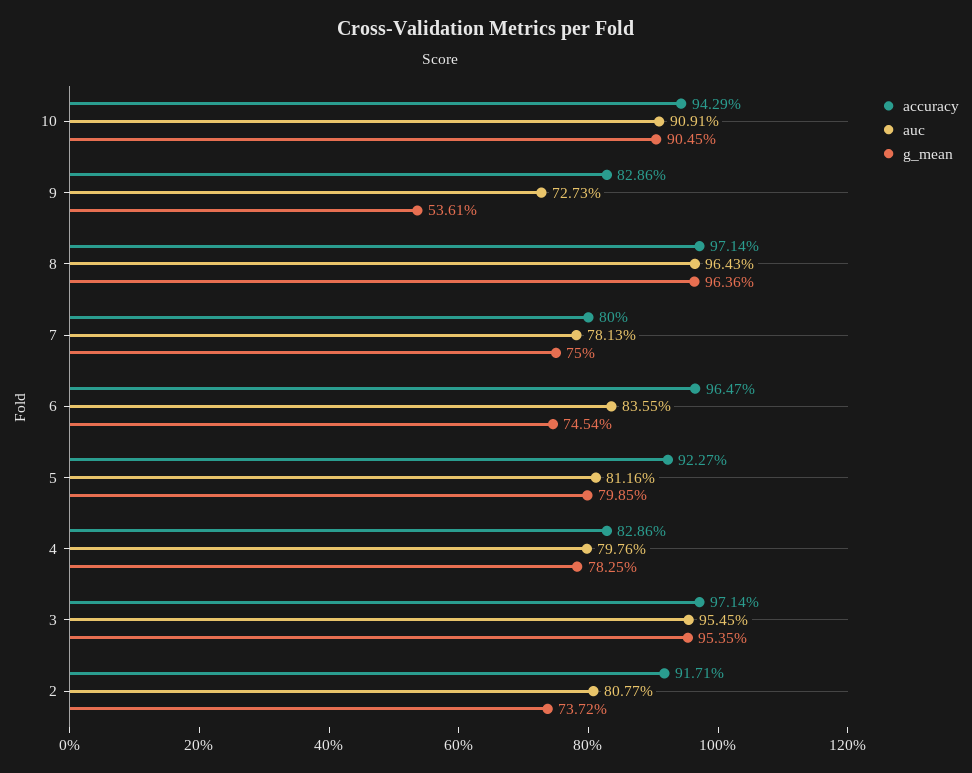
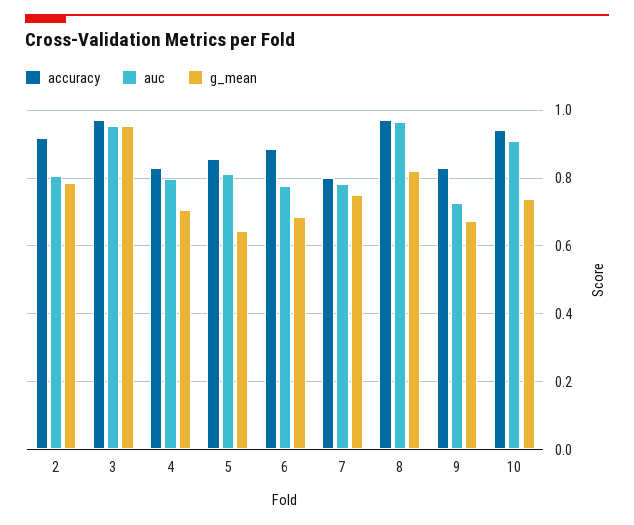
g_mean, 10: 0.9045 -> 0.74
g_mean, 9: 0.5361 -> 0.68
g_mean, 8: 0.9636 -> 0.82
accuracy, 6: 0.9647 -> 0.88
auc, 6: 0.8355 -> 0.78
g_mean, 6: 0.7454 -> 0.68
accuracy, 5: 0.9227 -> 0.86
g_mean, 5: 0.7985 -> 0.64
g_mean, 4: 0.7825 -> 0.7
g_mean, 2: 0.7372 -> 0.78

